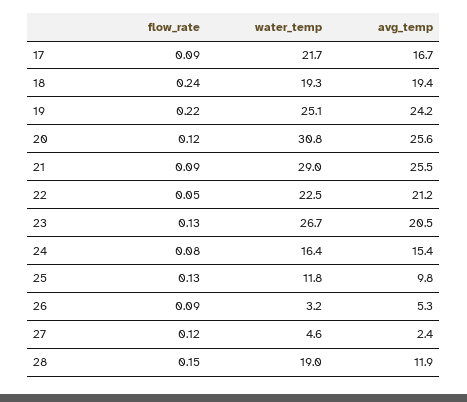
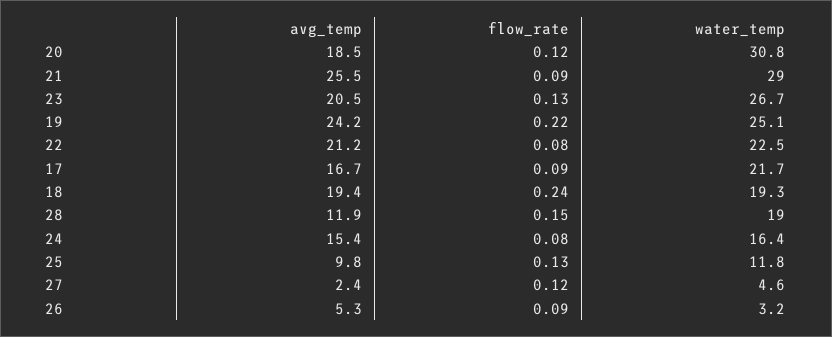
avg_temp, 20: 25.6 -> 18.5
flow_rate, 22: 0.05 -> 0.08

